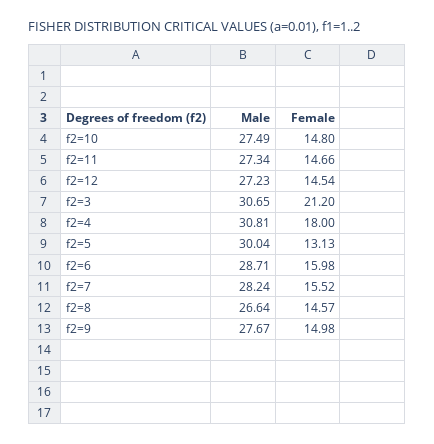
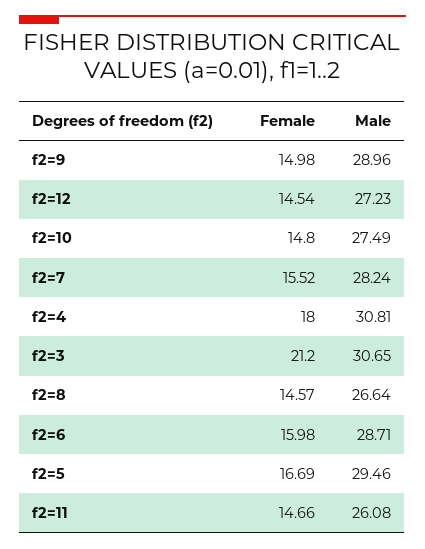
Male, f2=11: 27.34 -> 26.08
Male, f2=5: 30.04 -> 29.46
Female, f2=5: 13.13 -> 16.69
Male, f2=9: 27.67 -> 28.96

